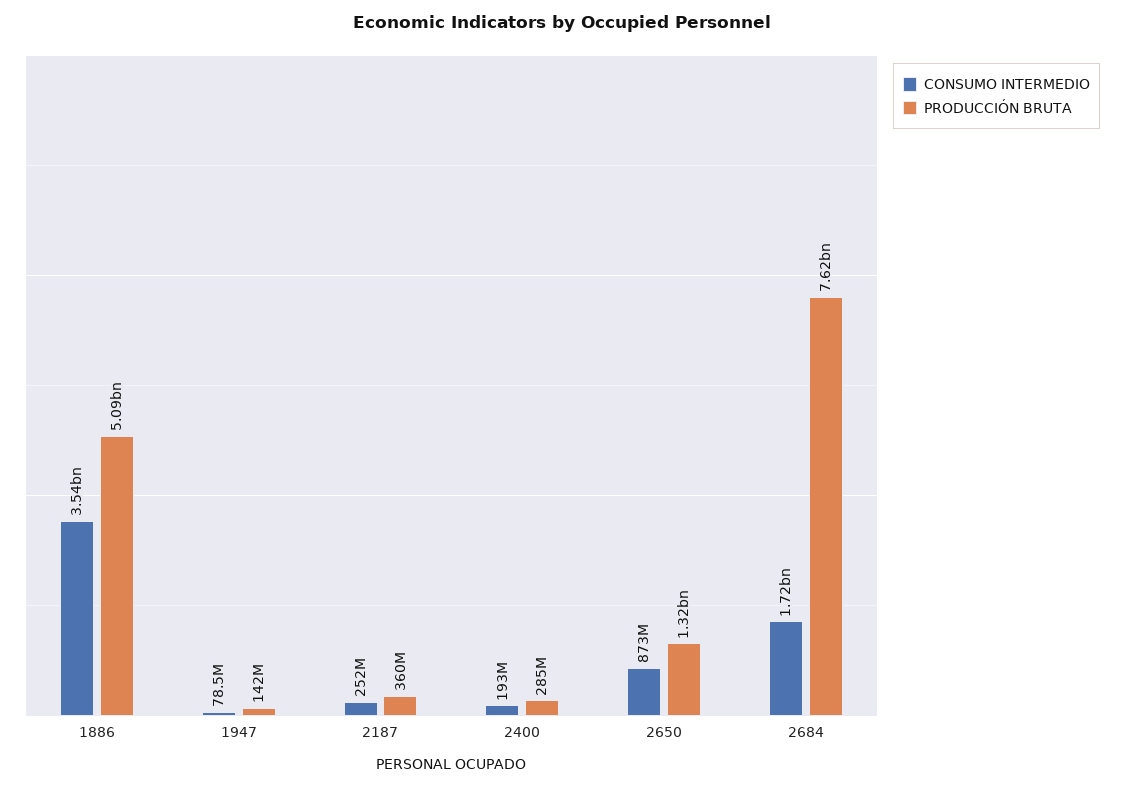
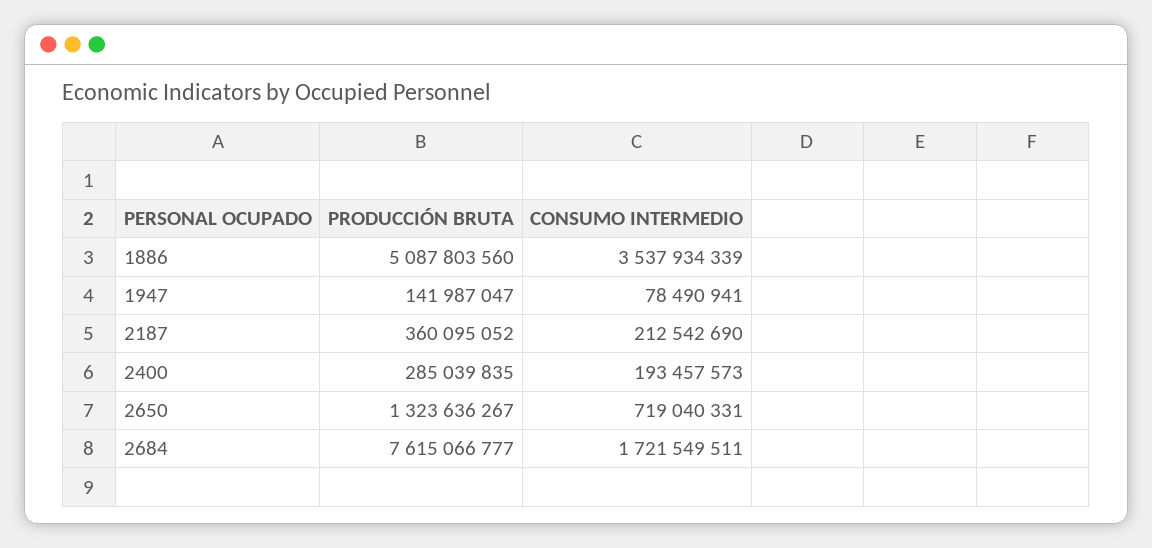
CONSUMO INTERMEDIO, 2187: 252000000 -> 212542690
CONSUMO INTERMEDIO, 2650: 873000000 -> 719040331

